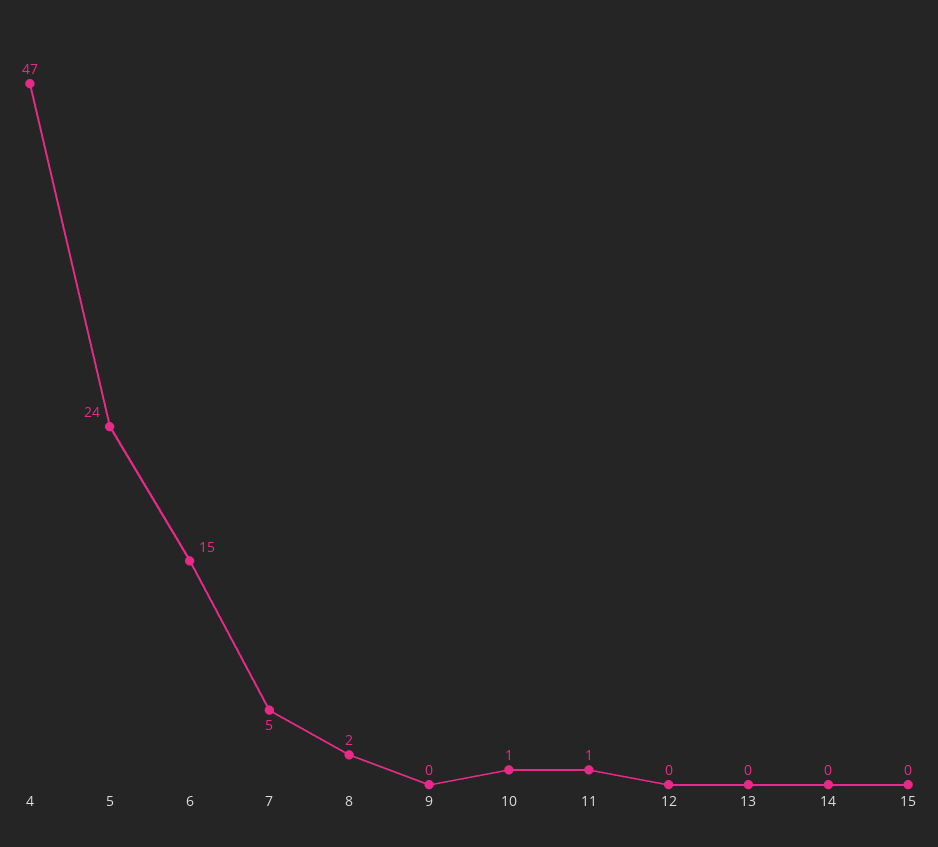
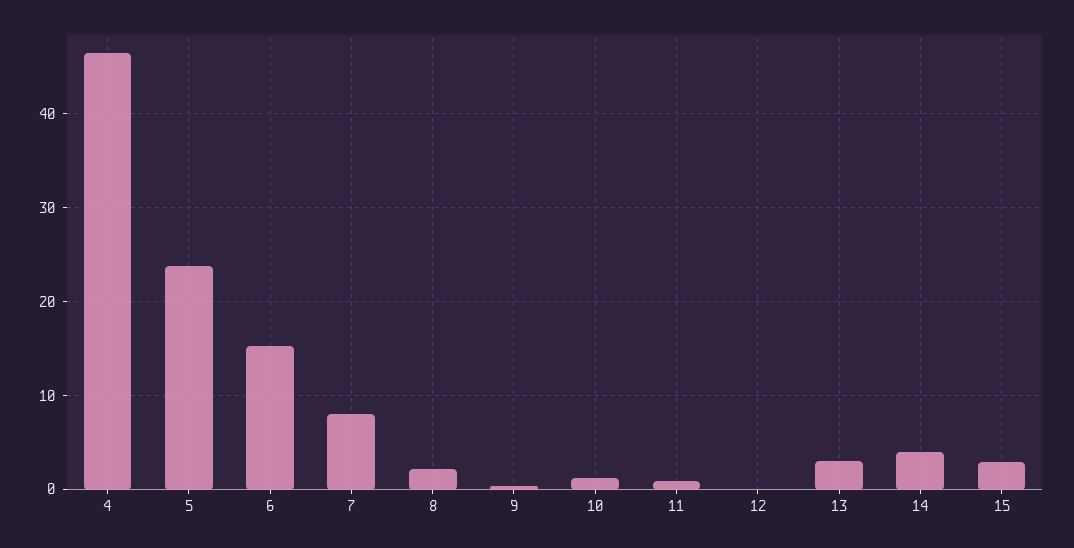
7: 5 -> 8
13: 0 -> 3
14: 0 -> 4
15: 0 -> 3

